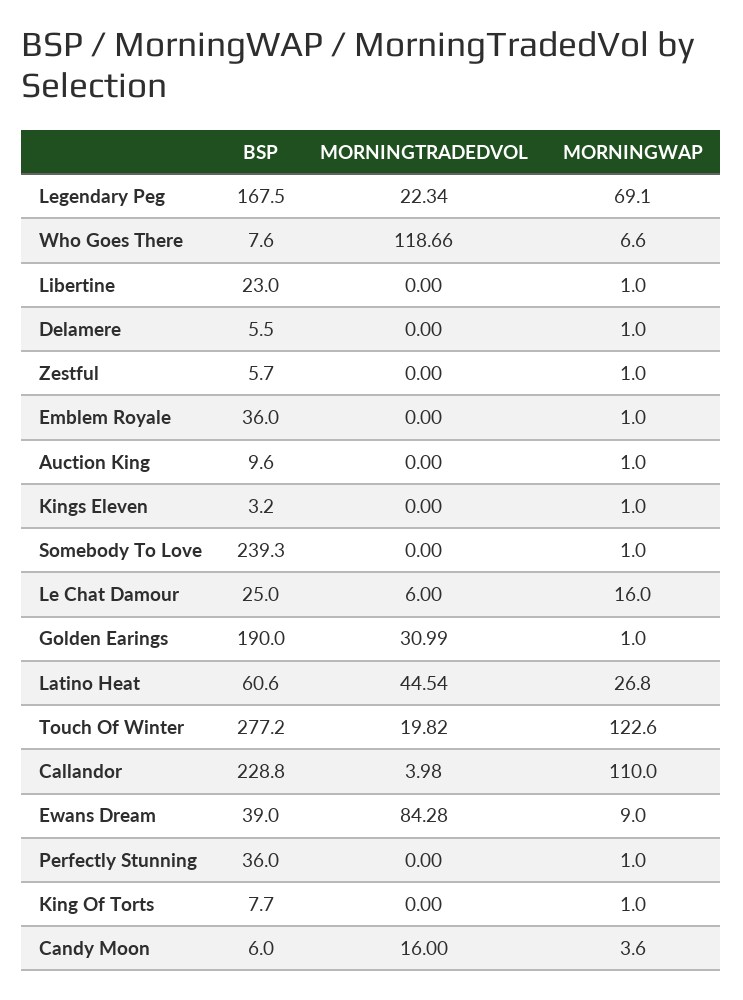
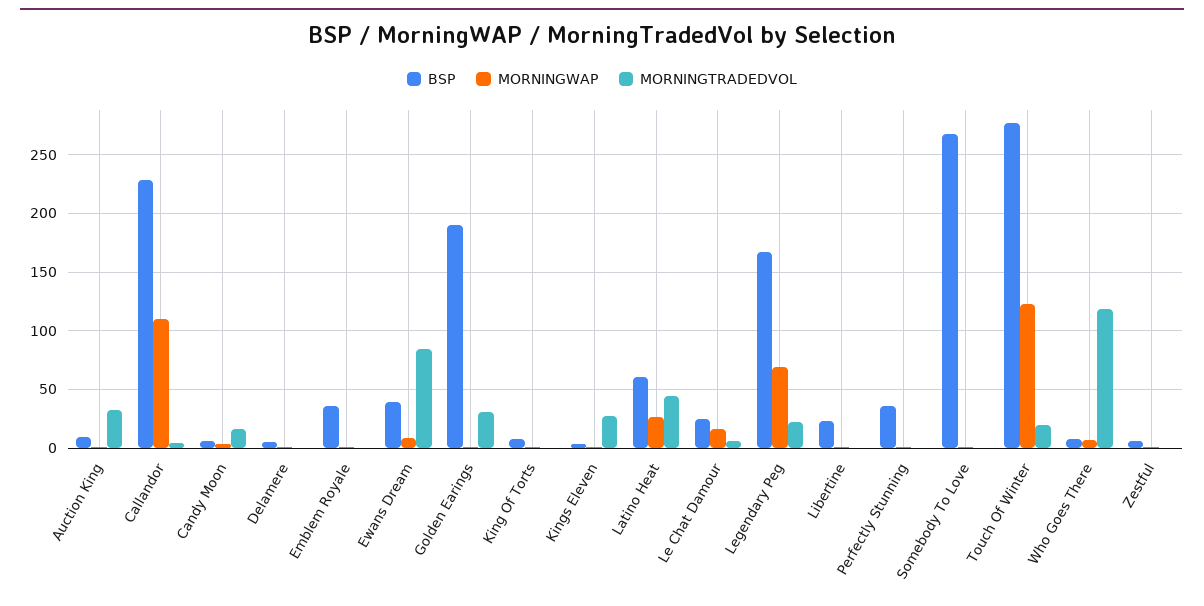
MORNINGTRADEDVOL, Auction King: 0 -> 30
MORNINGTRADEDVOL, Kings Eleven: 0 -> 30
BSP, Somebody To Love: 239.3 -> 270

